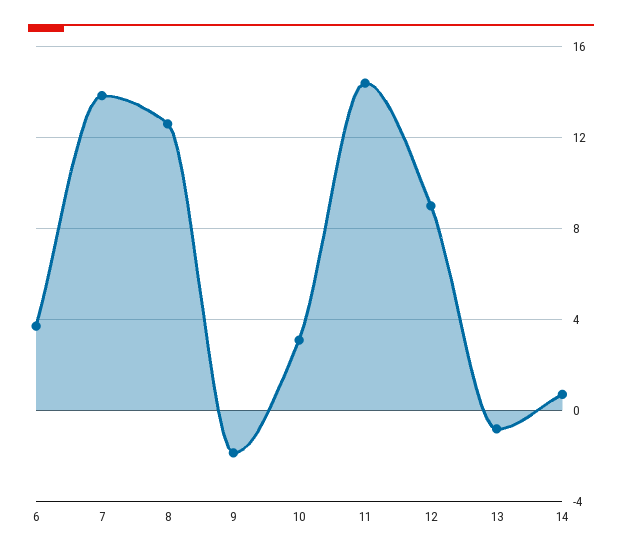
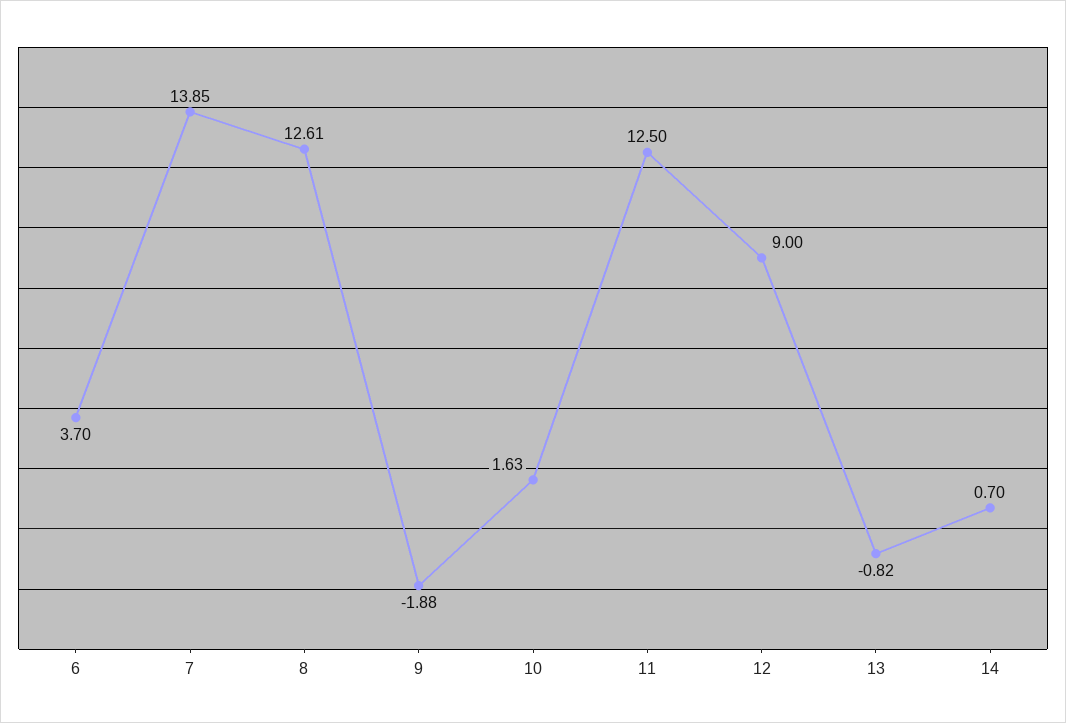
10: 3 -> 1.63
11: 14.5 -> 12.5

